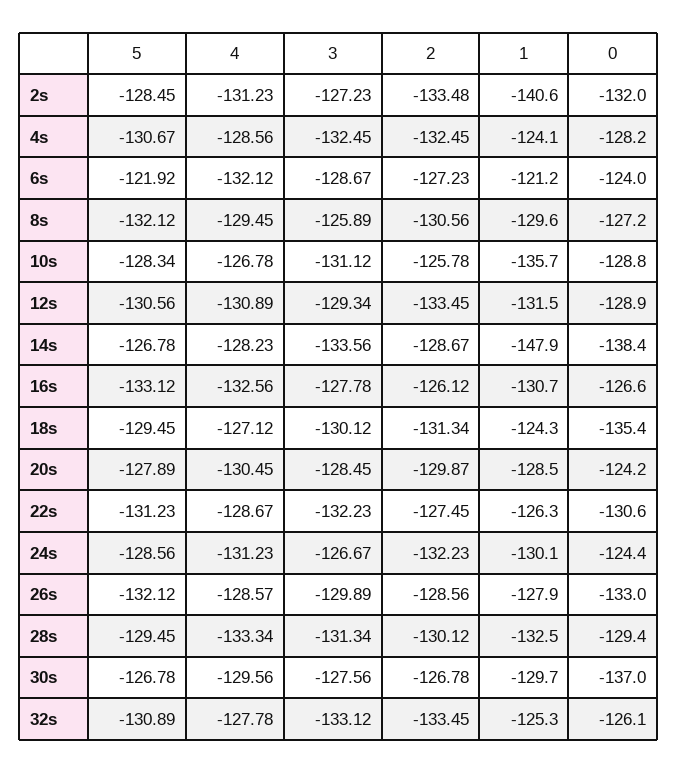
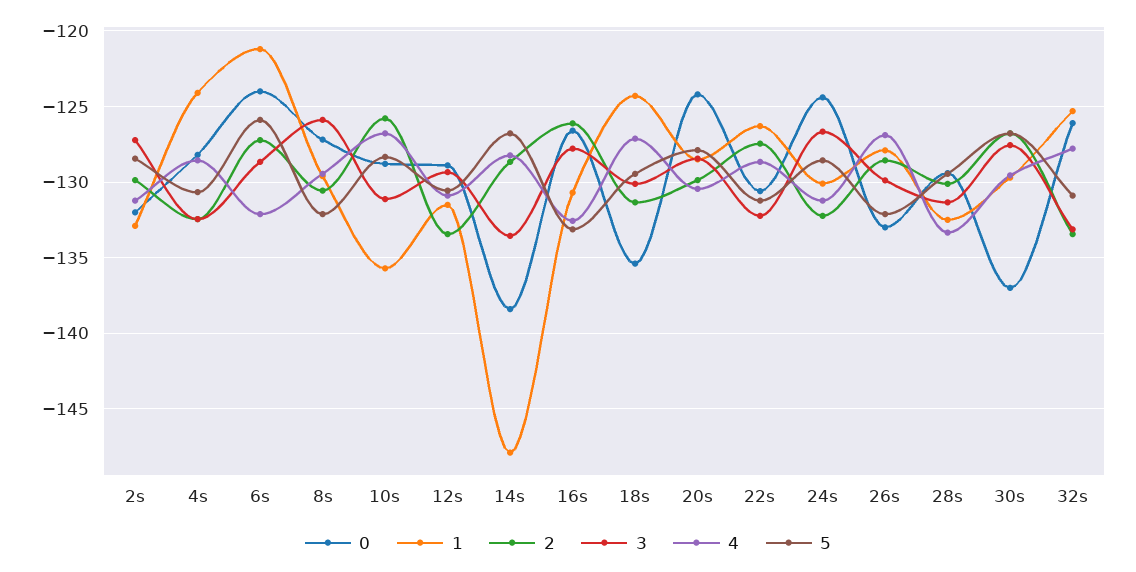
2, 2s: -133.48 -> -130
1, 2s: -140.6 -> -133
5, 6s: -121.92 -> -126
4, 26s: -128.57 -> -127

